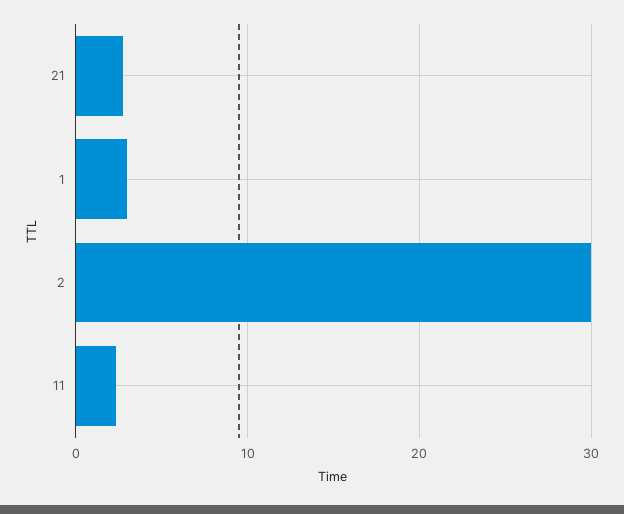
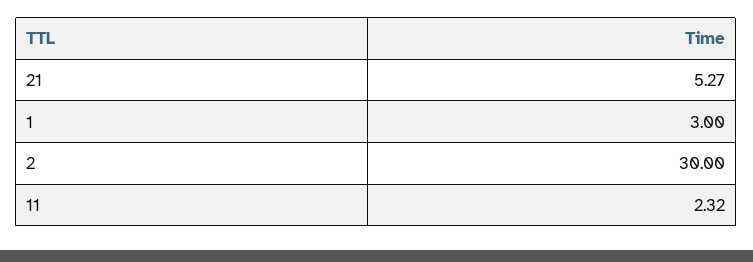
21: 3 -> 5.27

